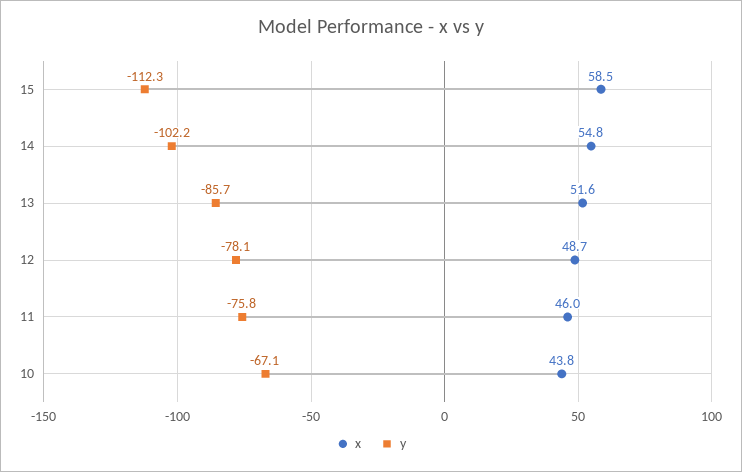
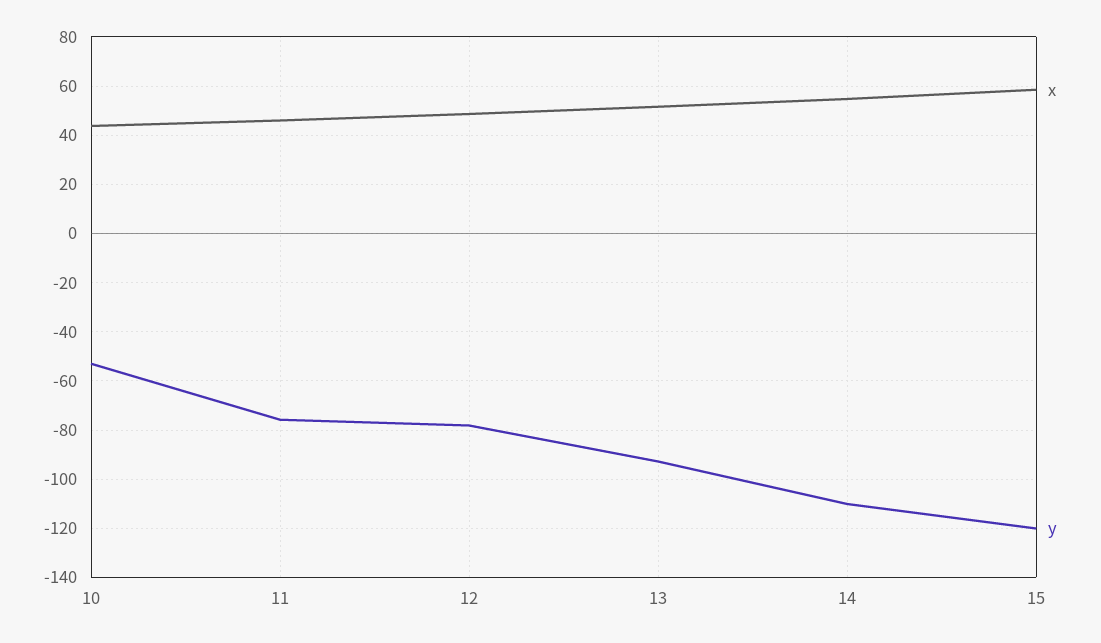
y, 15: -112.3 -> -120
y, 14: -102.2 -> -110
y, 13: -85.7 -> -92.5
y, 10: -67.1 -> -52.5

